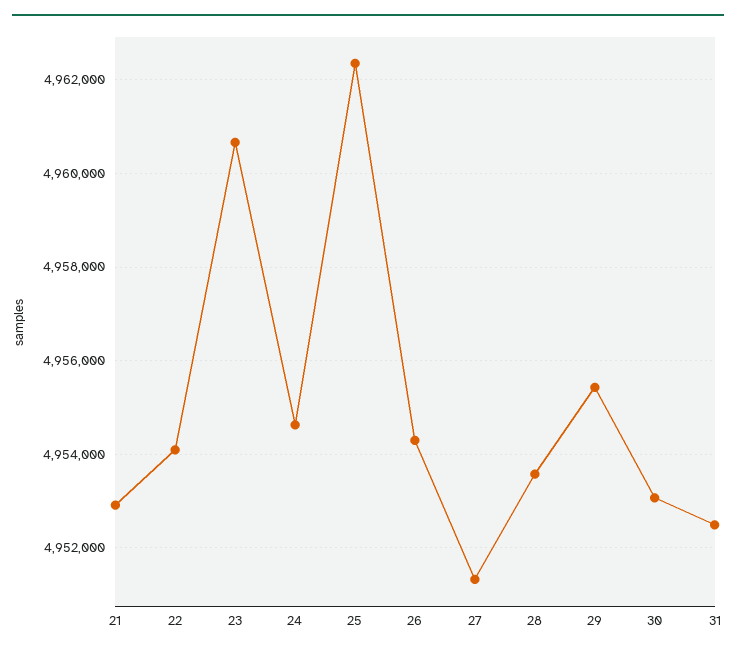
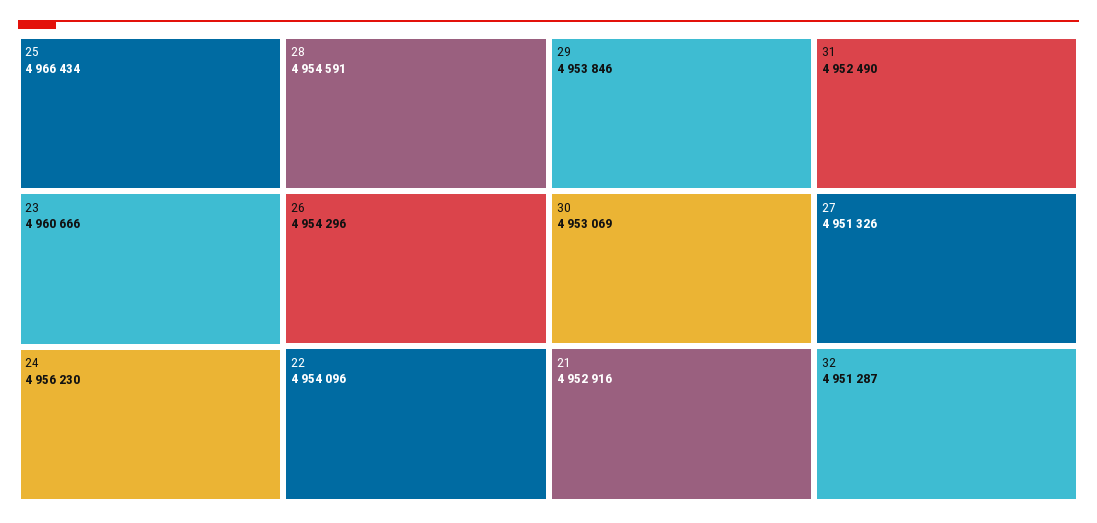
24: 4954600 -> 4956230
25: 4962400 -> 4966434
28: 4953600 -> 4954591
29: 4955400 -> 4953846
32: none -> 4951287

